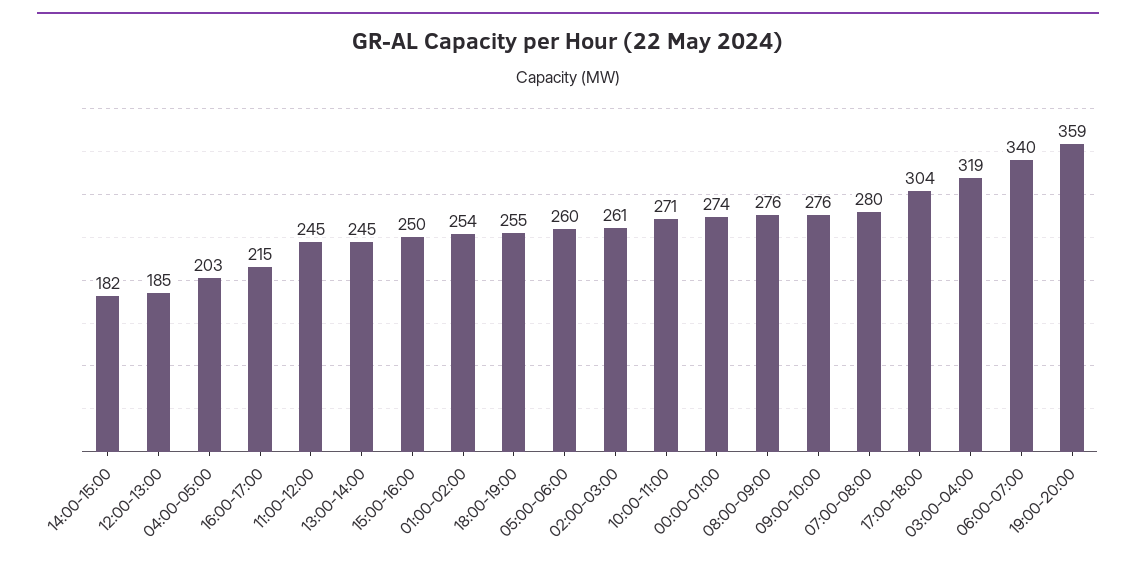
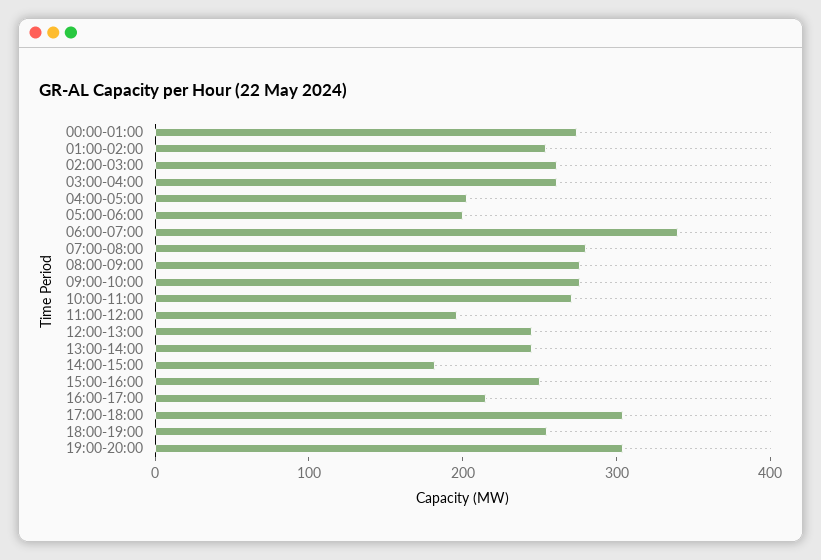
12:00-13:00: 185 -> 240
11:00-12:00: 245 -> 200
05:00-06:00: 260 -> 200
03:00-04:00: 319 -> 260
19:00-20:00: 359 -> 300

